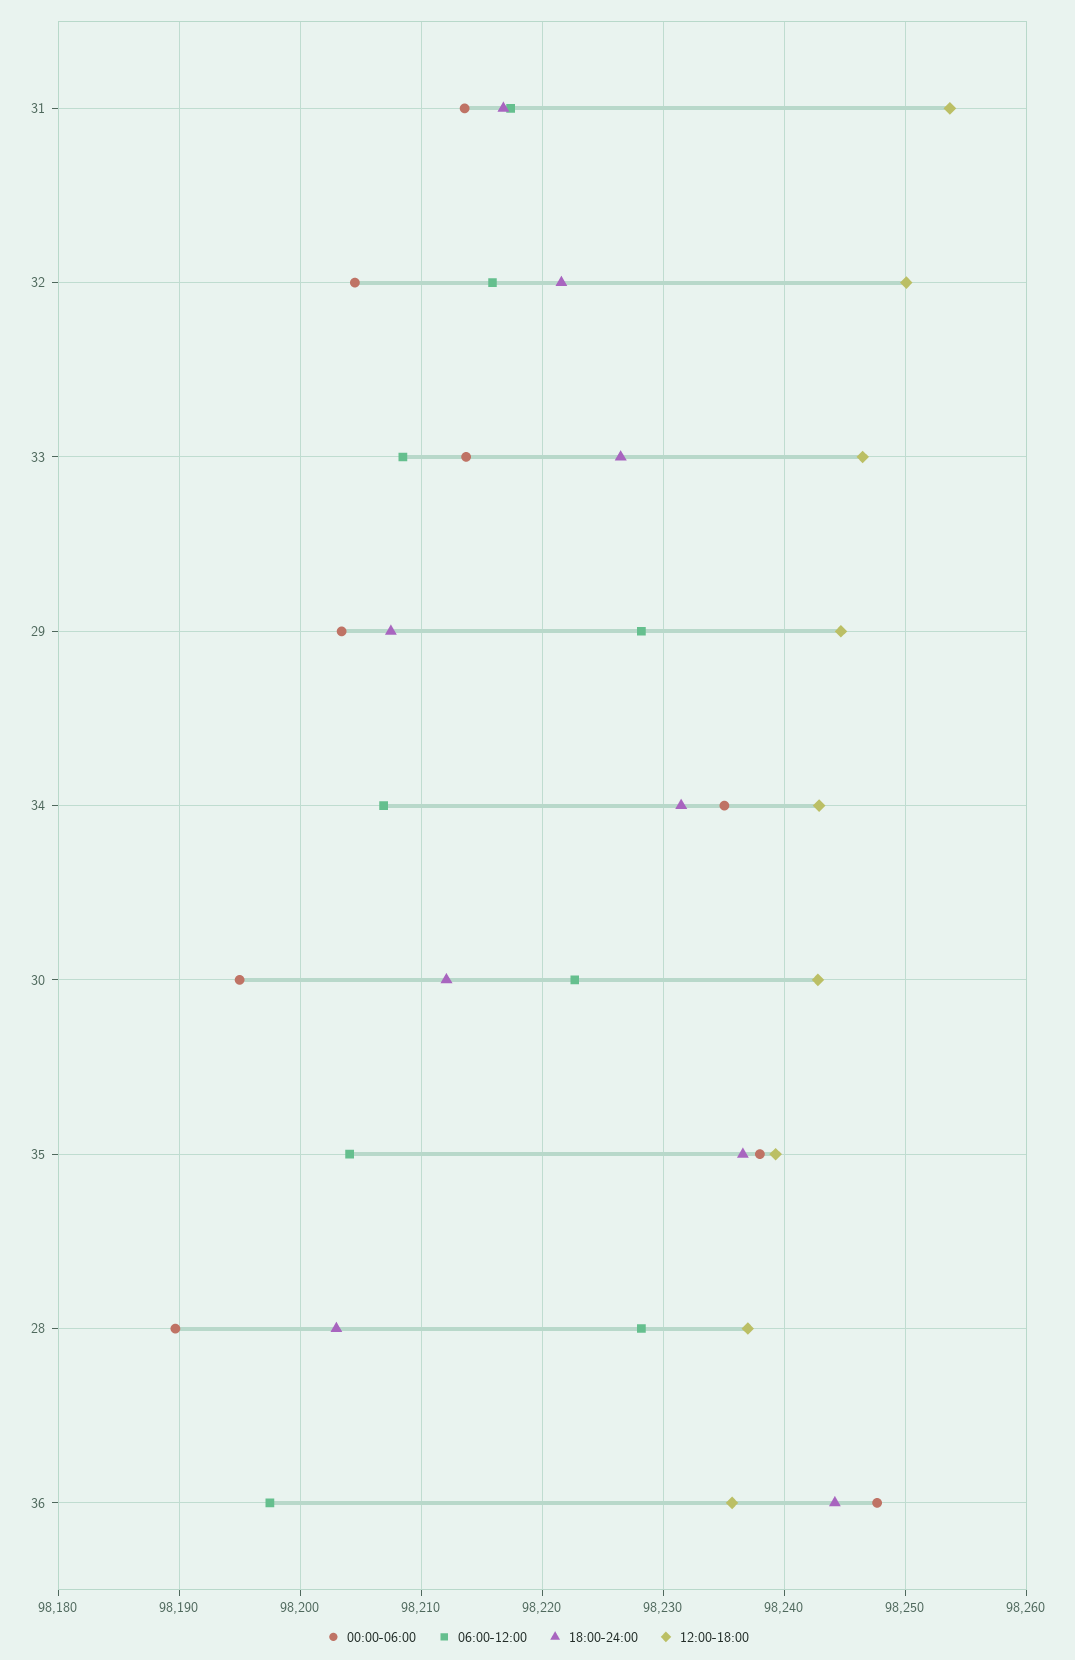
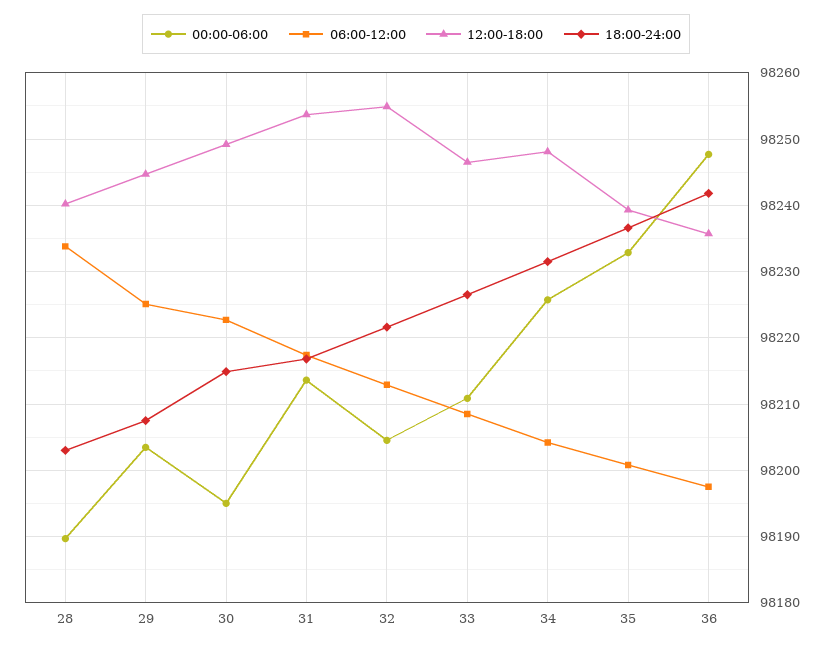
06:00-12:00, 32: 98216 -> 98213
12:00-18:00, 32: 98250 -> 98255
00:00-06:00, 33: 98214 -> 98211
06:00-12:00, 29: 98228 -> 98225
00:00-06:00, 34: 98235 -> 98226
06:00-12:00, 34: 98207 -> 98204
12:00-18:00, 34: 98243 -> 98248
18:00-24:00, 30: 98212 -> 98215
12:00-18:00, 30: 98243 -> 98249
00:00-06:00, 35: 98238 -> 98233
06:00-12:00, 35: 98204 -> 98201
06:00-12:00, 28: 98228 -> 98234
12:00-18:00, 28: 98237 -> 98240
18:00-24:00, 36: 98244 -> 98242

